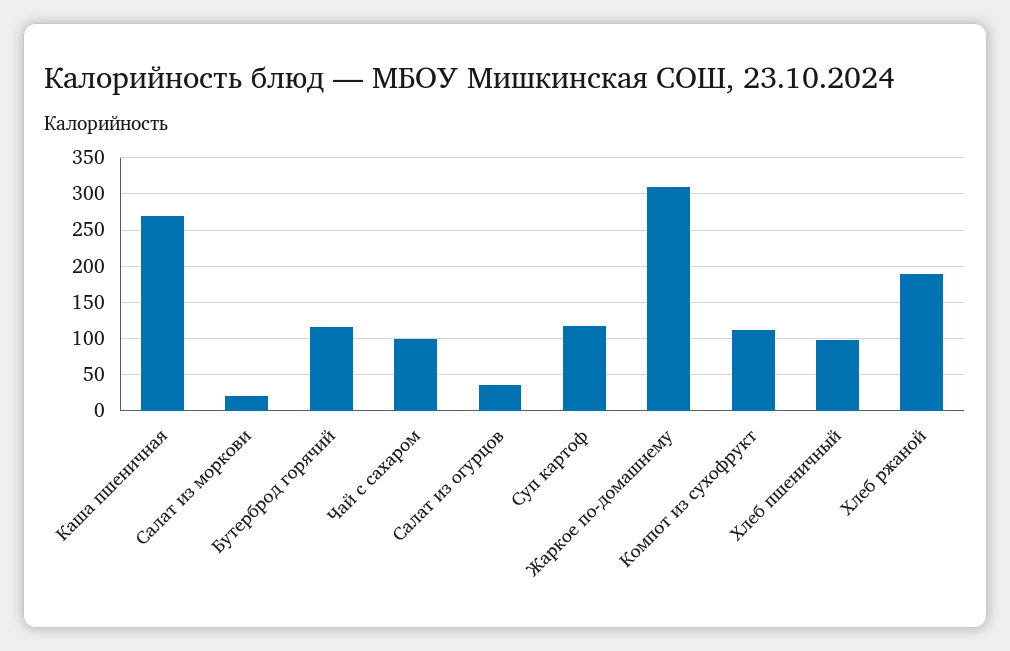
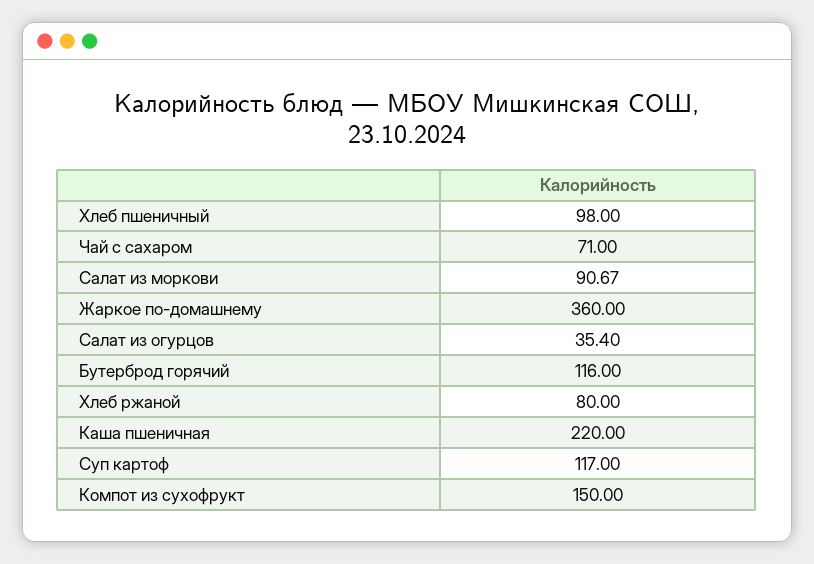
Каша пшеничная: 270 -> 220
Салат из моркови: 20 -> 90.67
Чай с сахаром: 100 -> 71
Жаркое по-домашнему: 310 -> 360
Компот из сухофрукт: 110 -> 150
Хлеб ржаной: 190 -> 80

